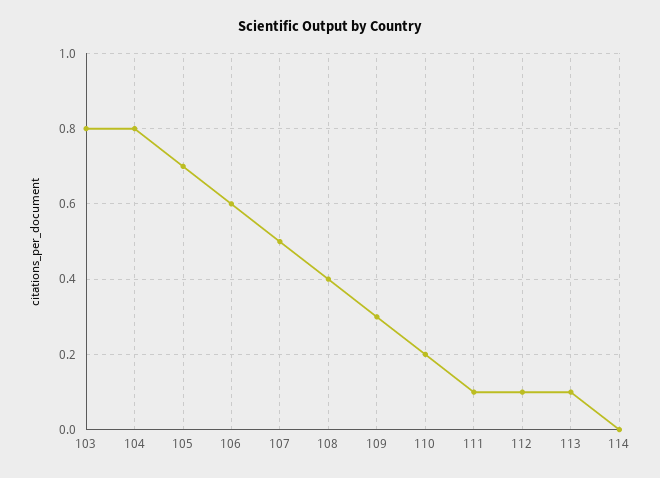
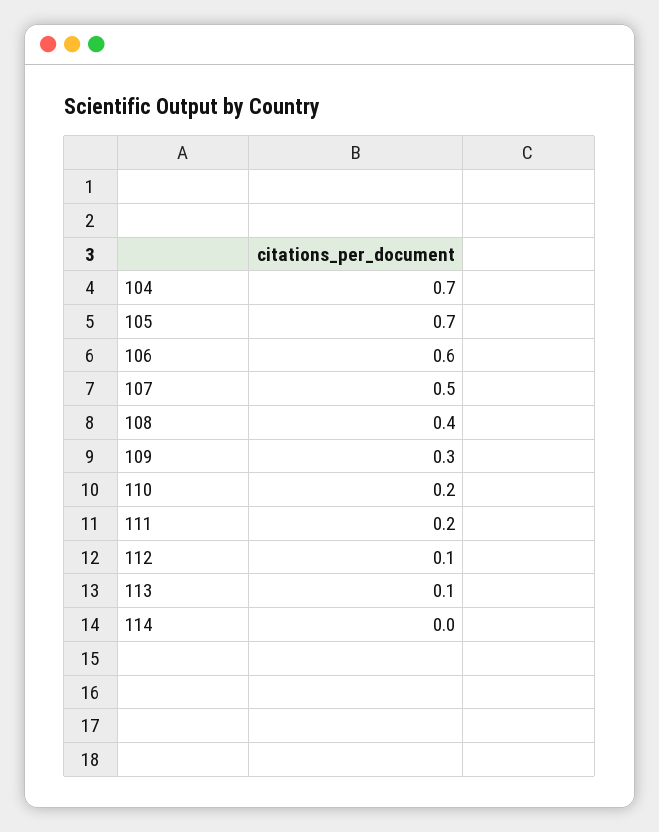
103: 0.8 -> none
104: 0.8 -> 0.7
111: 0.1 -> 0.2

